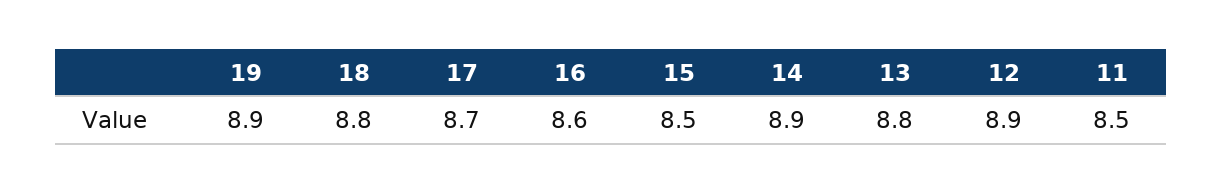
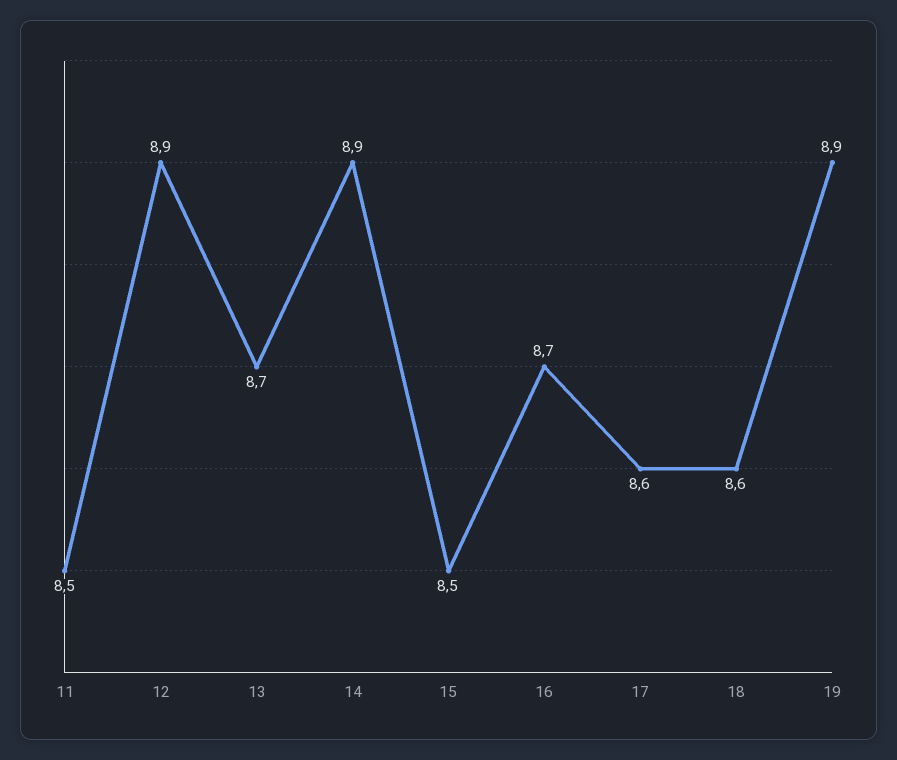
18: 8.8 -> 8.6
17: 8.7 -> 8.6
16: 8.6 -> 8.7
13: 8.8 -> 8.7

